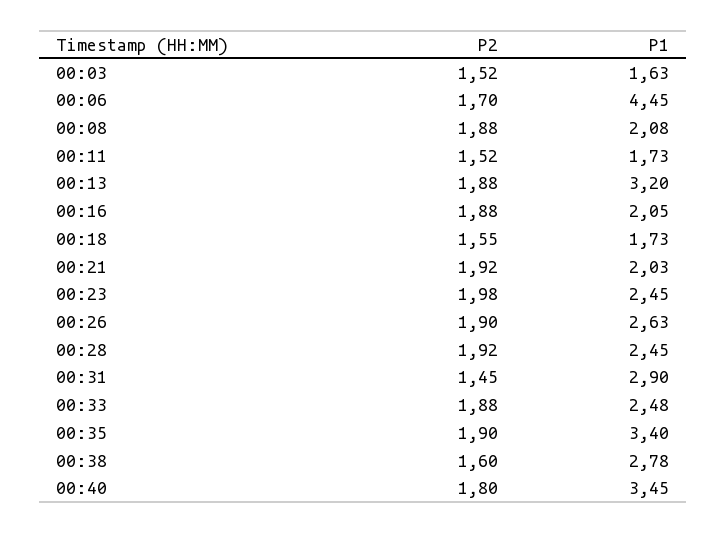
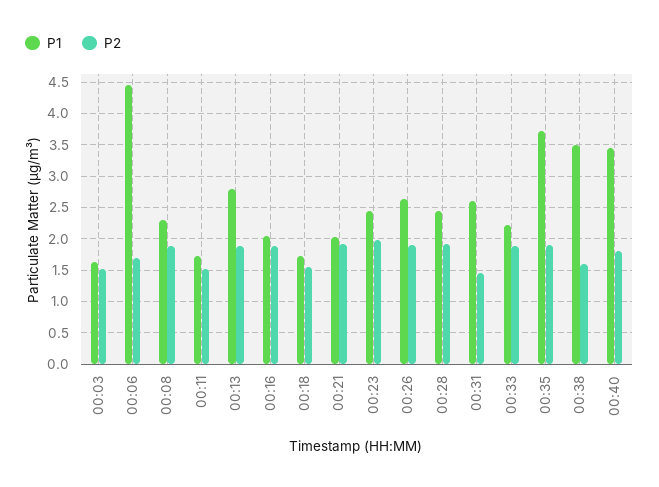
P1, 00:08: 2.08 -> 2.3
P1, 00:13: 3.2 -> 2.8
P1, 00:31: 2.9 -> 2.6
P1, 00:33: 2.48 -> 2.2
P1, 00:35: 3.4 -> 3.7
P1, 00:38: 2.78 -> 3.5

